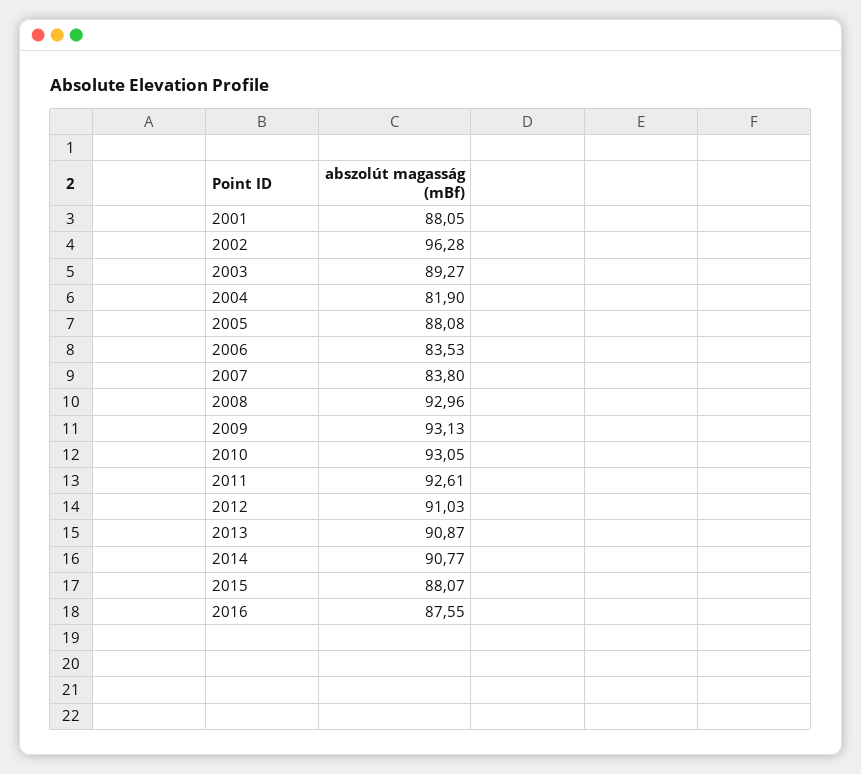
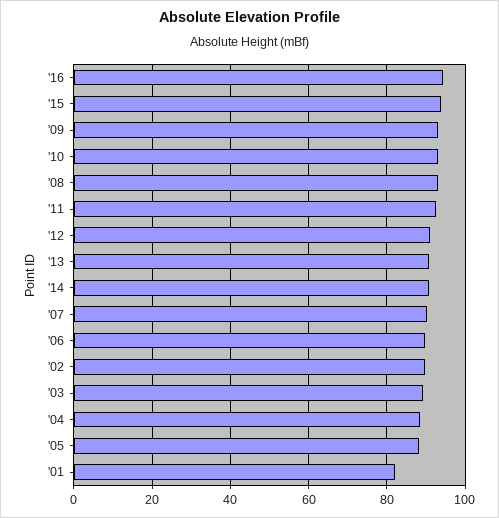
2001: 88.05 -> 82
2002: 96.28 -> 90
2004: 81.9 -> 88
2006: 83.53 -> 90
2007: 83.8 -> 90
2015: 88.07 -> 94
2016: 87.55 -> 94

